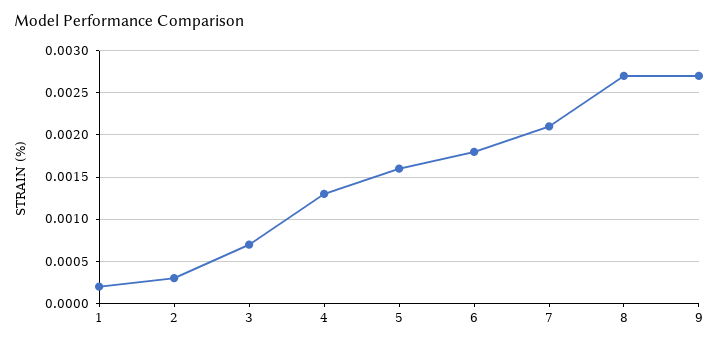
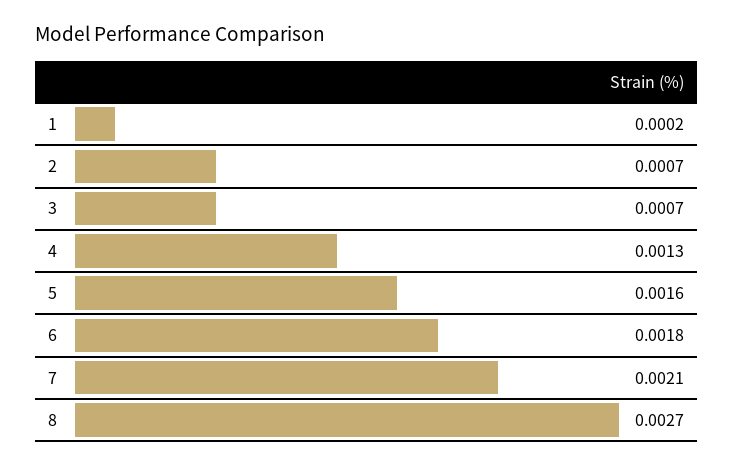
2: 0.0003 -> 0.0007
9: 0.0027 -> none

